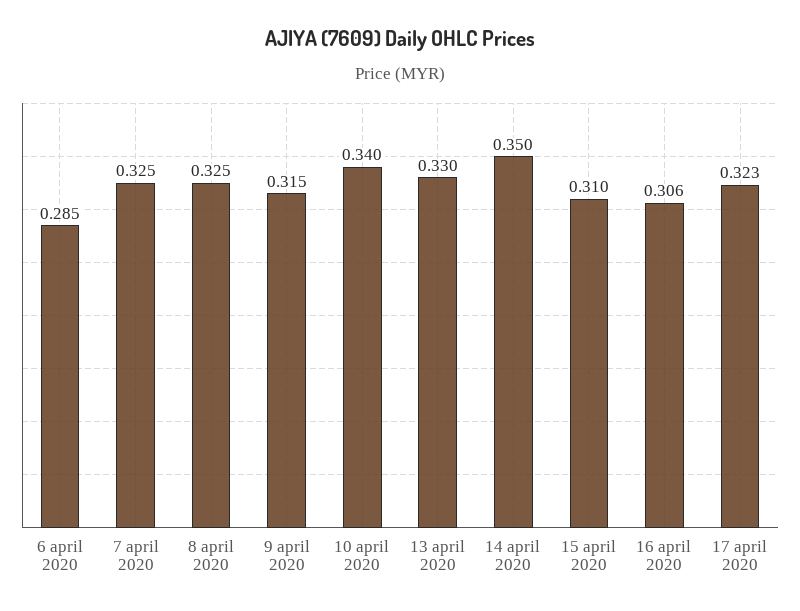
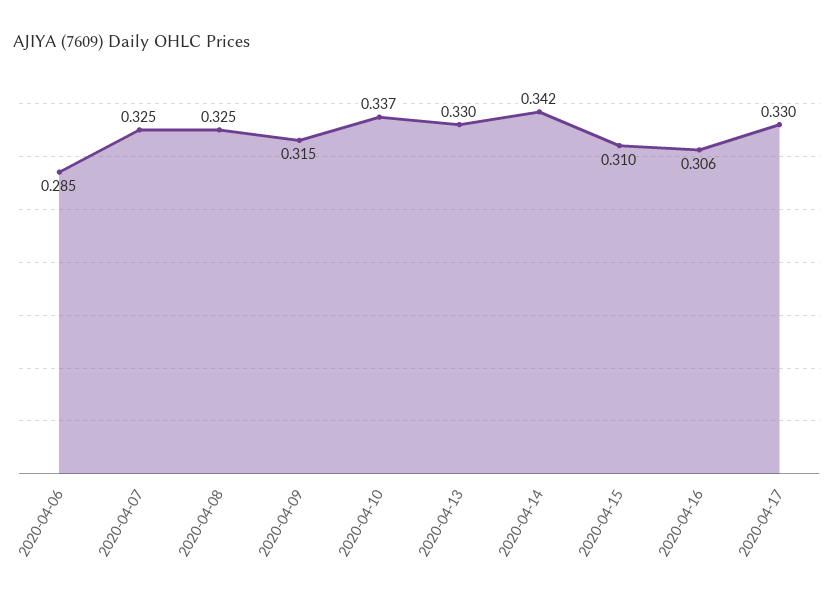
10 april 2020: 0.34 -> 0.337
14 april 2020: 0.35 -> 0.342
17 april 2020: 0.323 -> 0.33

